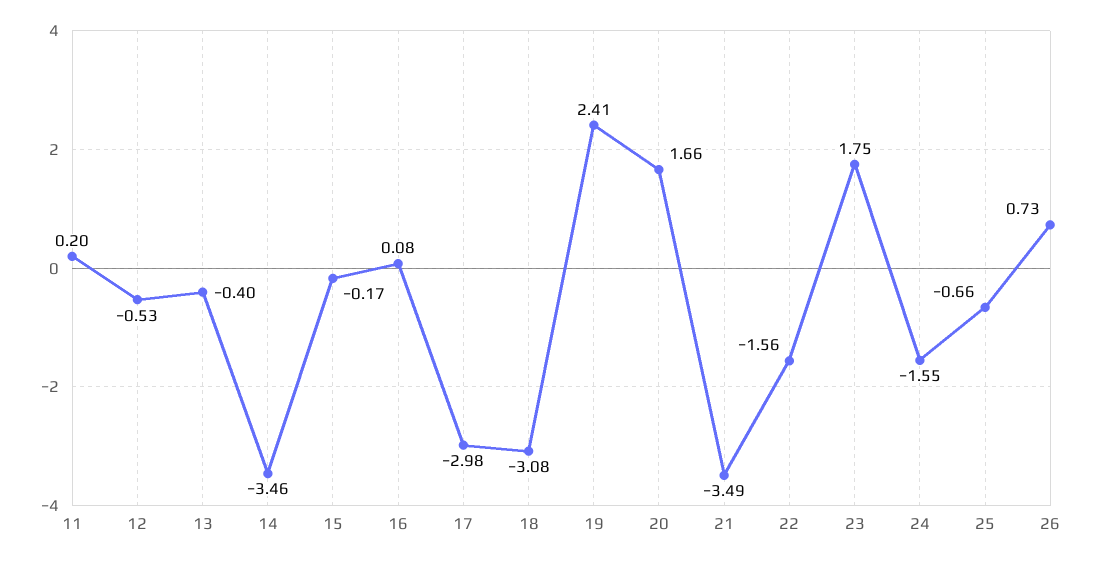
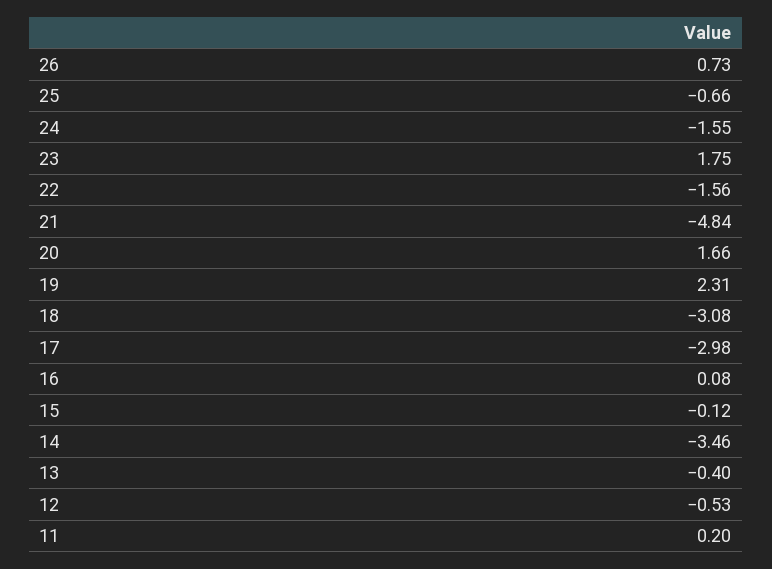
15: -0.17 -> -0.12
19: 2.41 -> 2.31
21: -3.49 -> -4.84

